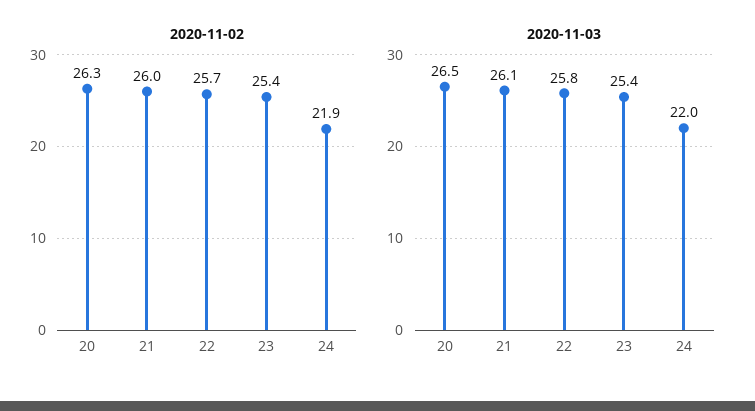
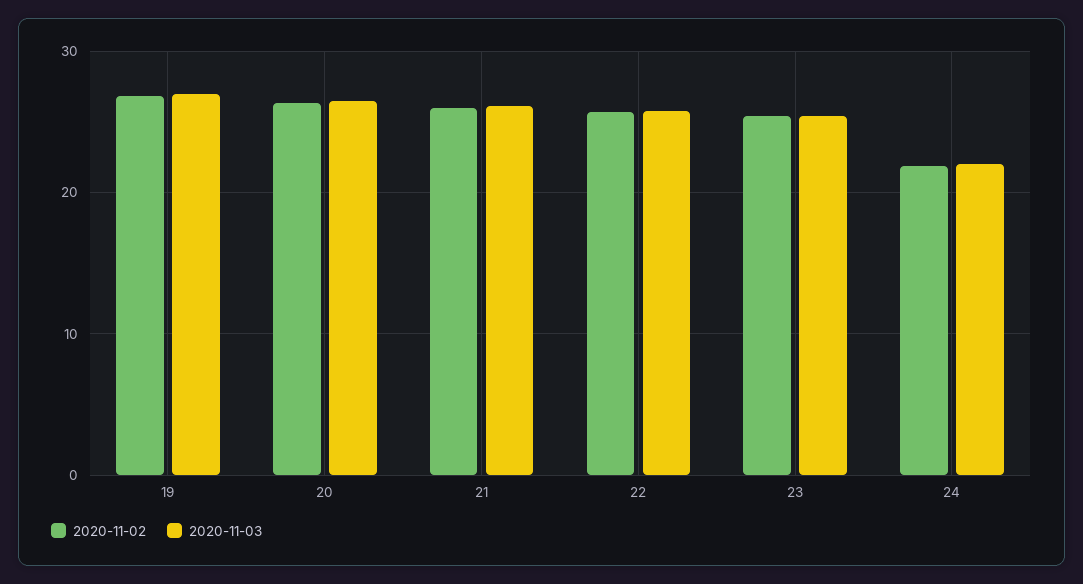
2020-11-02, 19: none -> 27
2020-11-03, 19: none -> 27

